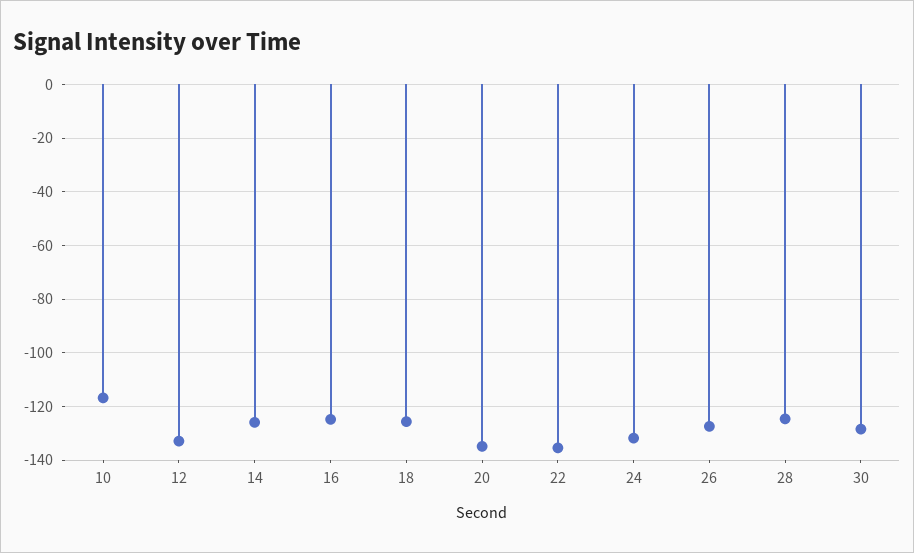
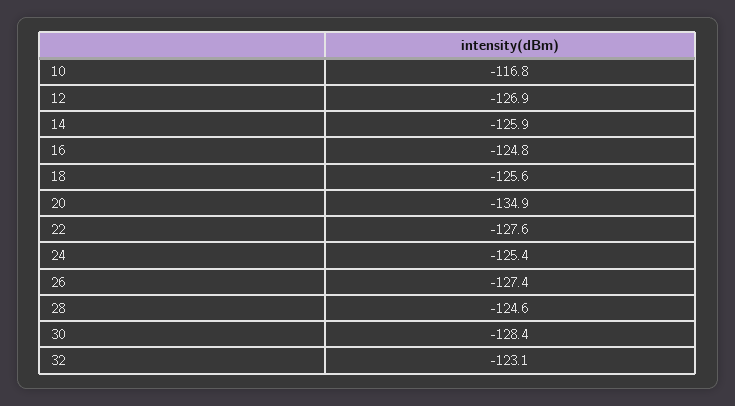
12: -132.5 -> -126.9
22: -135 -> -127.6
24: -132.5 -> -125.4
32: none -> -123.1

